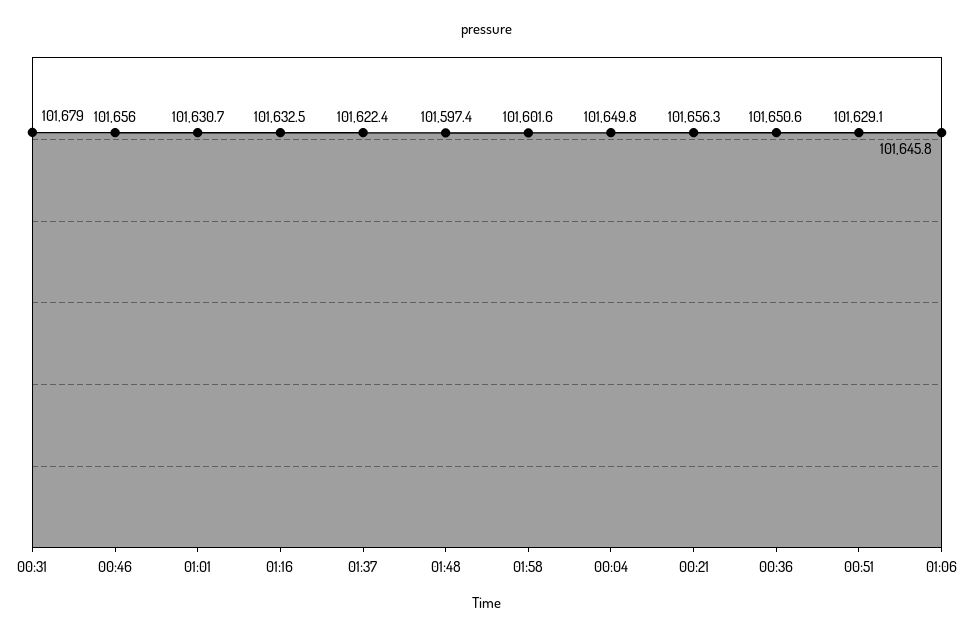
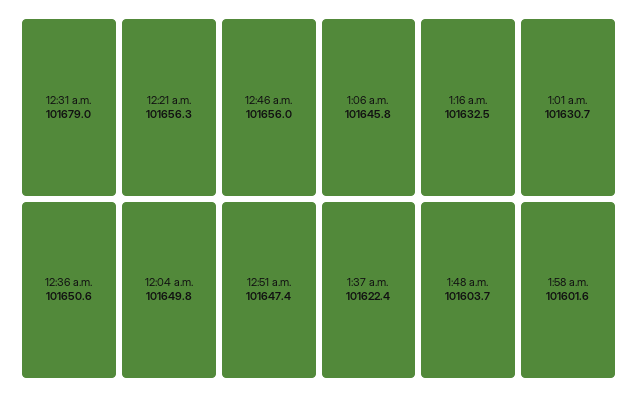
01:48: 101597.4 -> 101603.7
00:51: 101629.1 -> 101647.4

